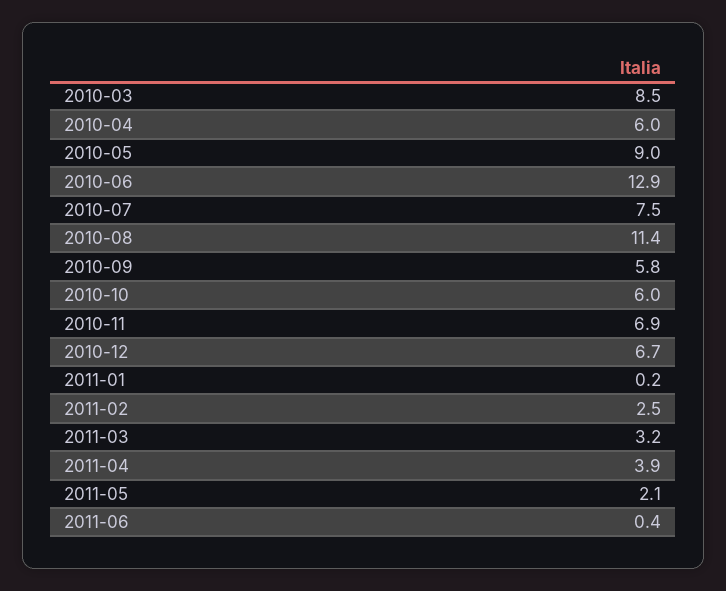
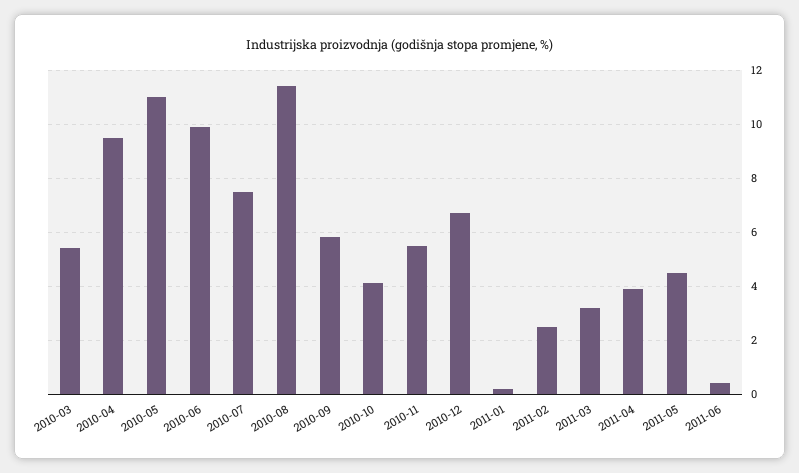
2010-03: 8.5 -> 5.5
2010-04: 6 -> 9.5
2010-05: 9 -> 11
2010-06: 12.9 -> 10
2010-10: 6 -> 4
2010-11: 6.9 -> 5.5
2011-05: 2.1 -> 4.5

